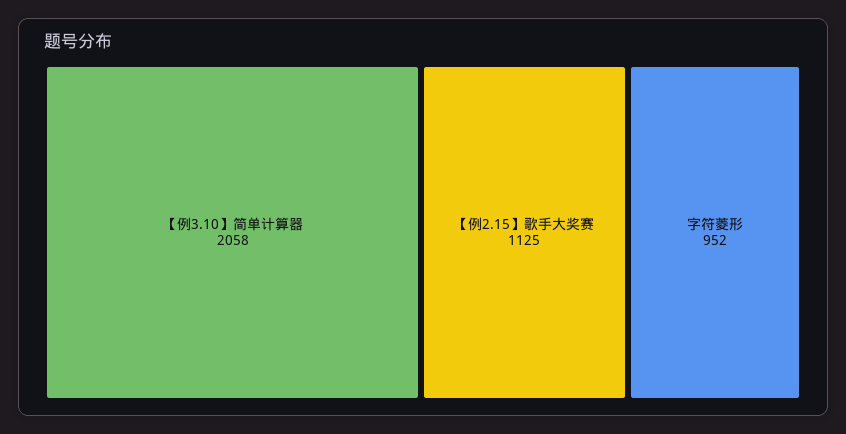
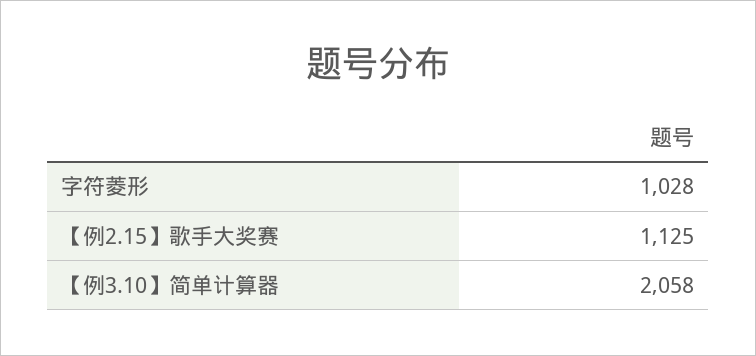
字符菱形: 952 -> 1028

